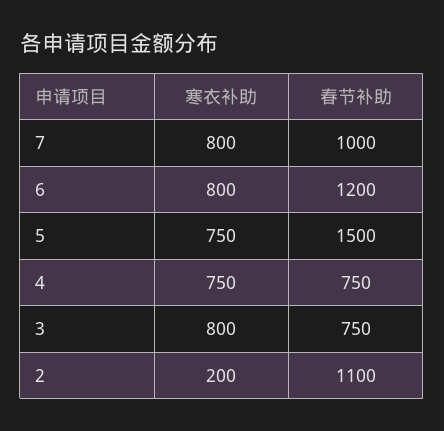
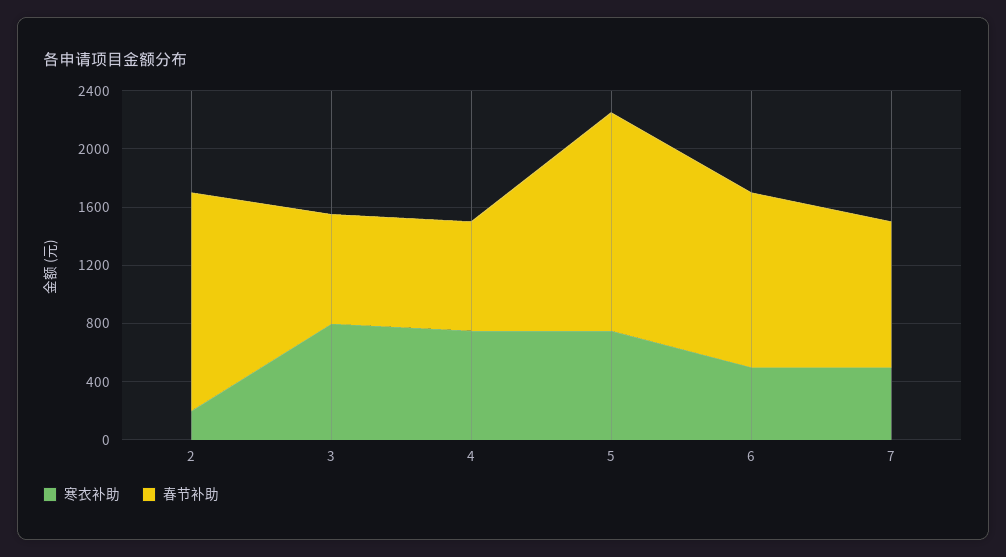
寒衣补助, 7: 800 -> 500
寒衣补助, 6: 800 -> 500
春节补助, 2: 1100 -> 1500

